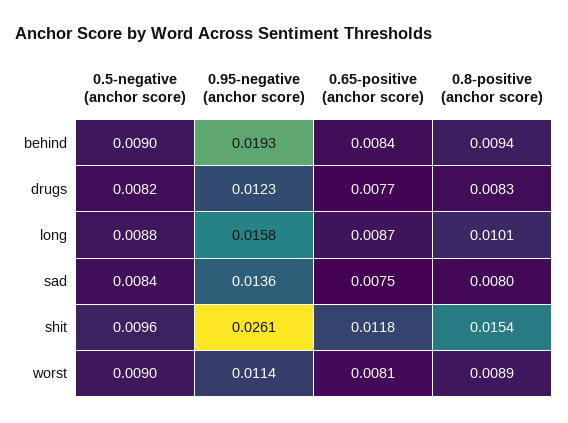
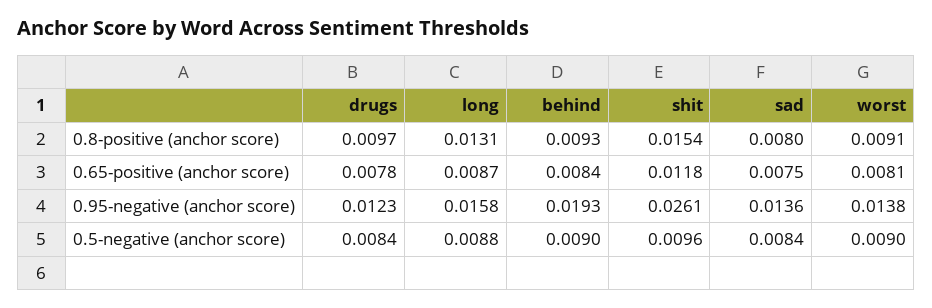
0.8-positive (anchor score), behind: 0.0094 -> 0.0093
0.5-negative (anchor score), drugs: 0.0082 -> 0.0084
0.65-positive (anchor score), drugs: 0.0077 -> 0.0078
0.8-positive (anchor score), drugs: 0.0083 -> 0.0097
0.8-positive (anchor score), long: 0.0101 -> 0.0131
0.95-negative (anchor score), worst: 0.0114 -> 0.0138
0.8-positive (anchor score), worst: 0.0089 -> 0.0091

